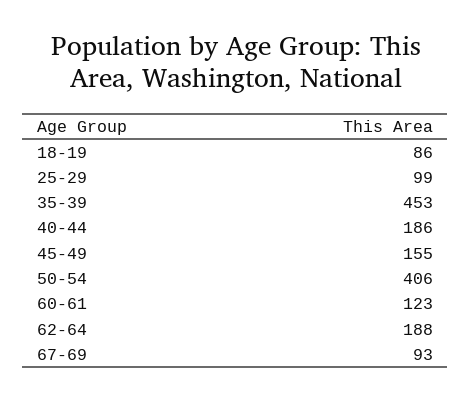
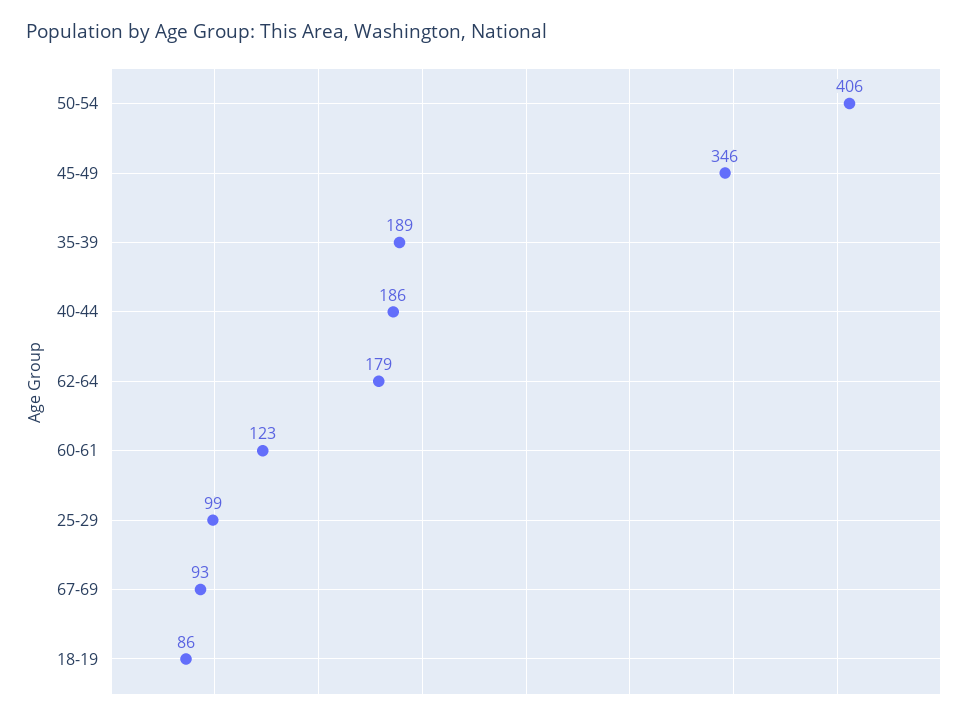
35-39: 453 -> 189
45-49: 155 -> 346
62-64: 188 -> 179

